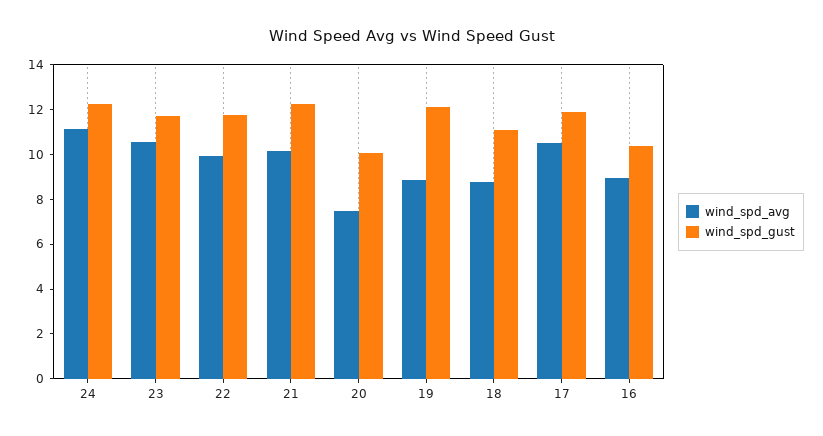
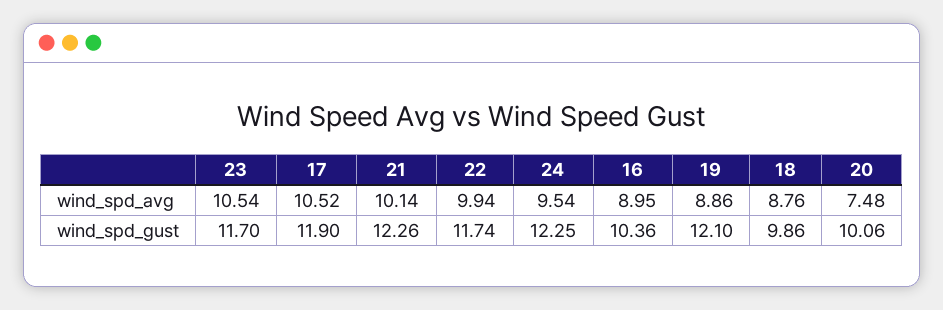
wind_spd_avg, 24: 11 -> 9.54
wind_spd_gust, 18: 11 -> 9.86

